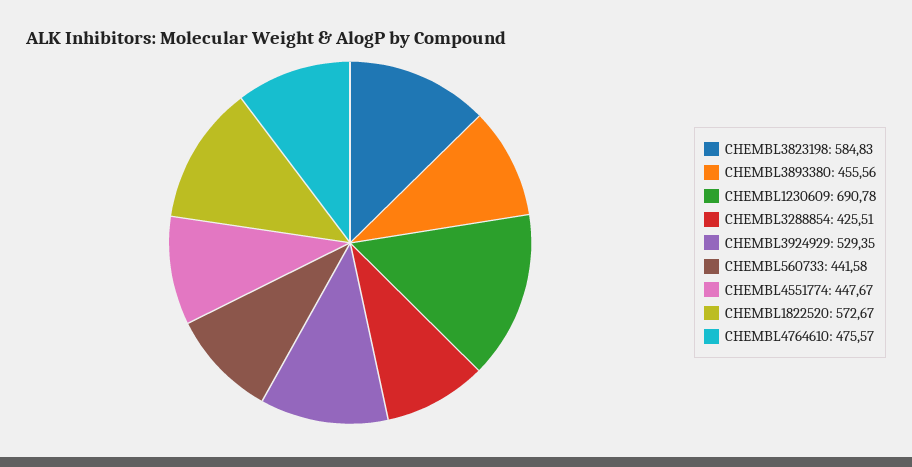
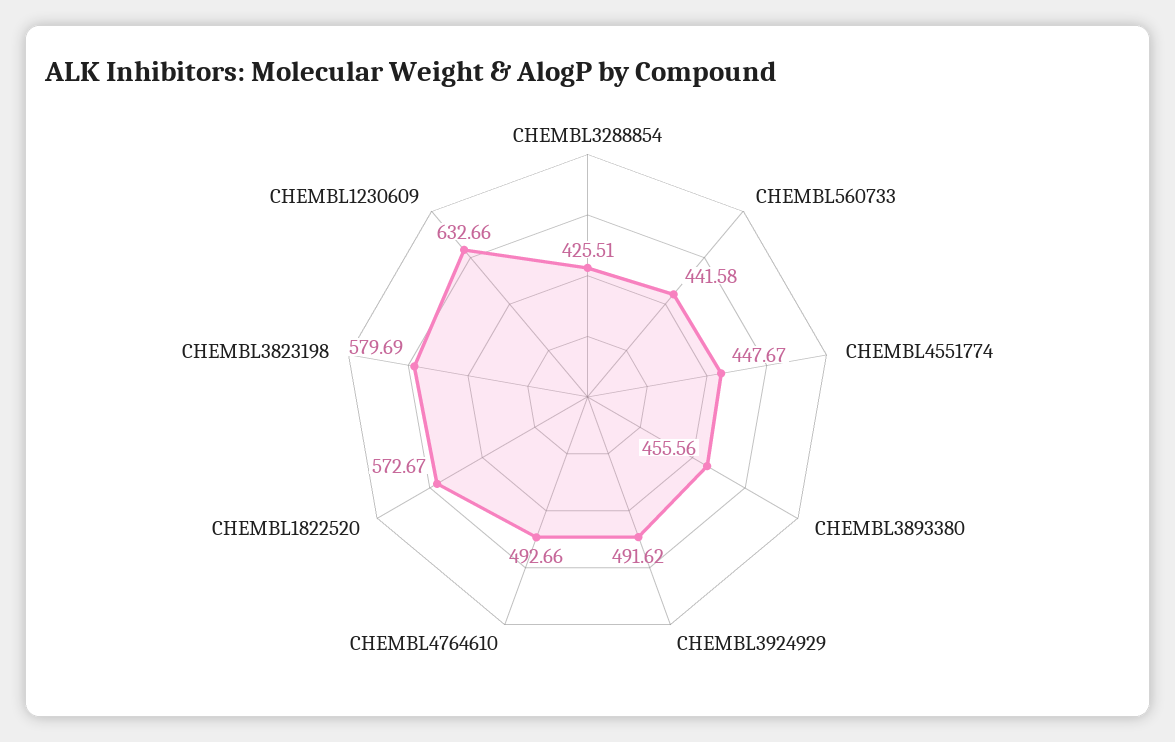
CHEMBL3823198: 584.83 -> 579.69
CHEMBL1230609: 690.78 -> 632.66
CHEMBL3924929: 529.35 -> 491.62
CHEMBL4764610: 475.57 -> 492.66

